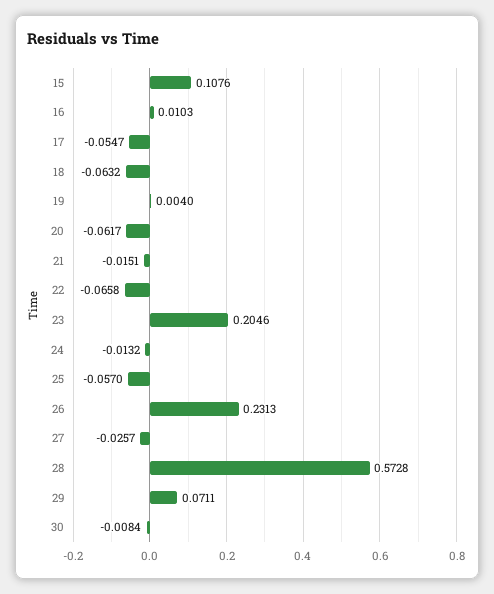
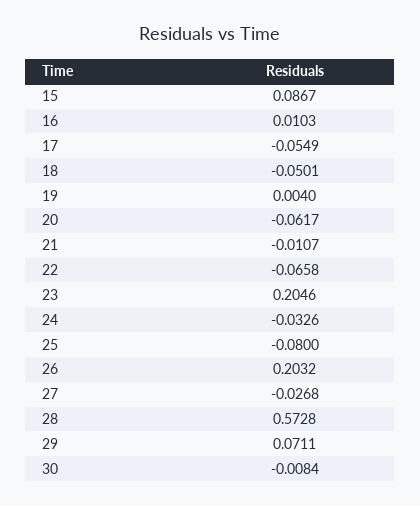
15: 0.1076 -> 0.0867
17: -0.0547 -> -0.0549
18: -0.0632 -> -0.0501
21: -0.0151 -> -0.0107
24: -0.0132 -> -0.0326
25: -0.057 -> -0.08
26: 0.2313 -> 0.2032
27: -0.0257 -> -0.0268

